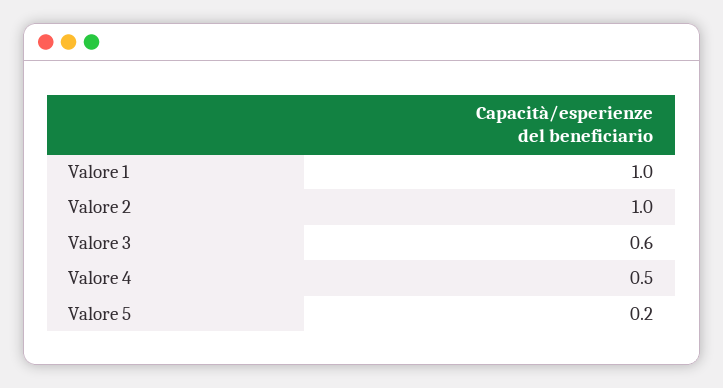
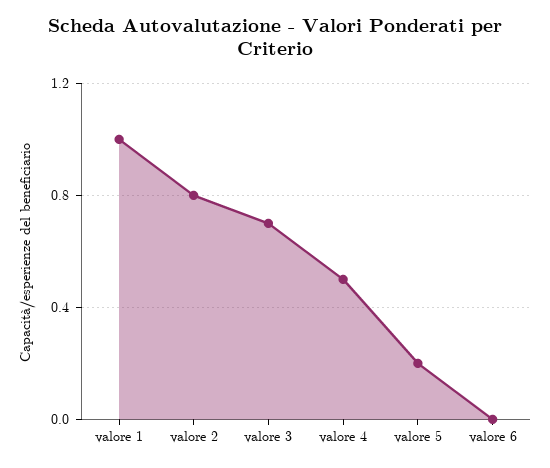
Valore 2: 1 -> 0.8
Valore 3: 0.6 -> 0.7
valore 6: none -> 0

